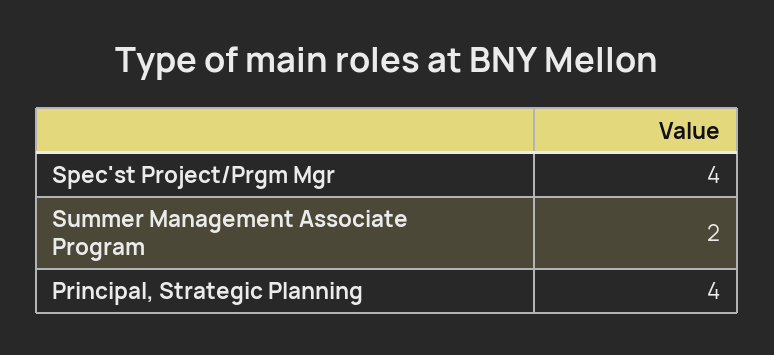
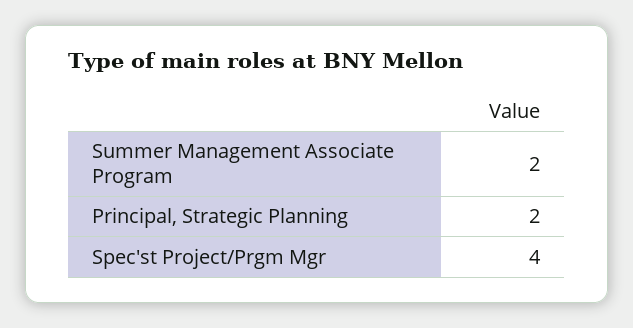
Principal, Strategic Planning: 4 -> 2

